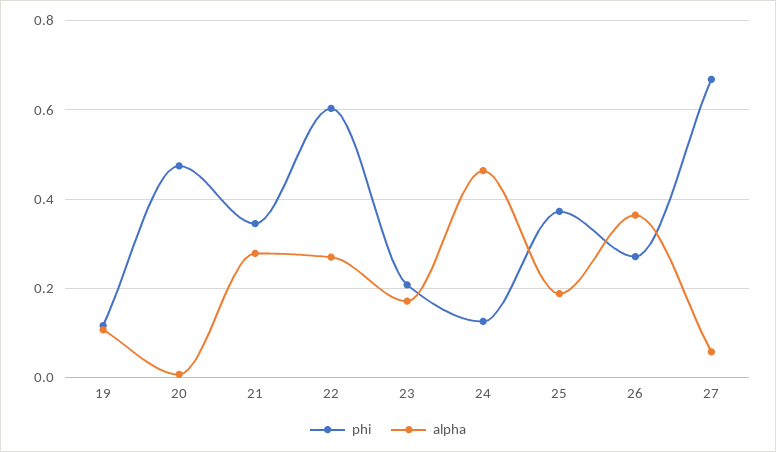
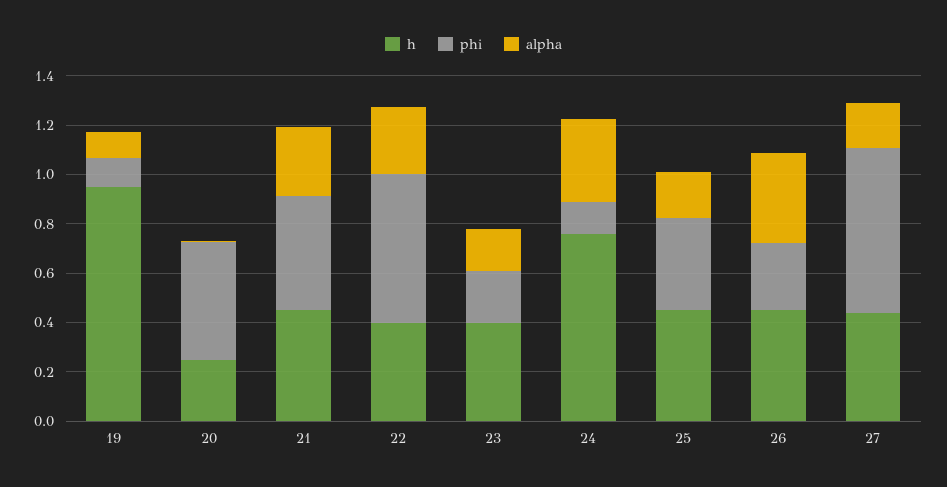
phi, 21: 0.34 -> 0.45
alpha, 24: 0.46 -> 0.35
alpha, 27: 0.06 -> 0.2
h, 19: none -> 0.95
h, 20: none -> 0.25
h, 21: none -> 0.45
h, 22: none -> 0.4
h, 23: none -> 0.4
h, 24: none -> 0.75
h, 25: none -> 0.45
h, 26: none -> 0.45
h, 27: none -> 0.45

